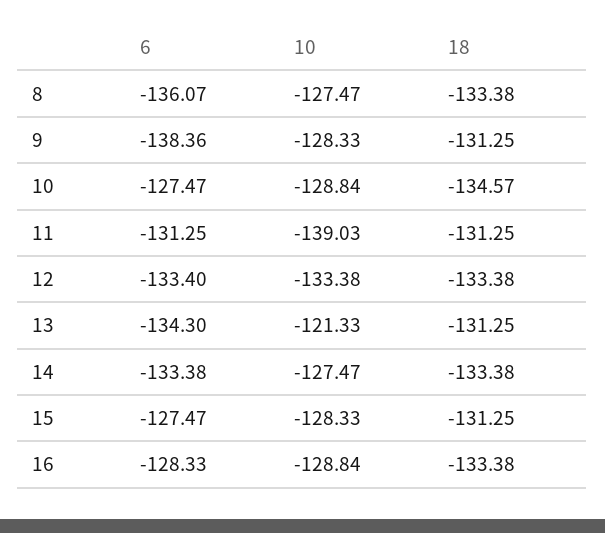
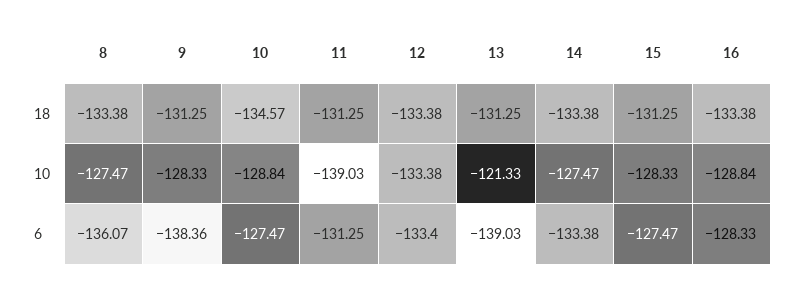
6, 13: -134.3 -> -139.03

